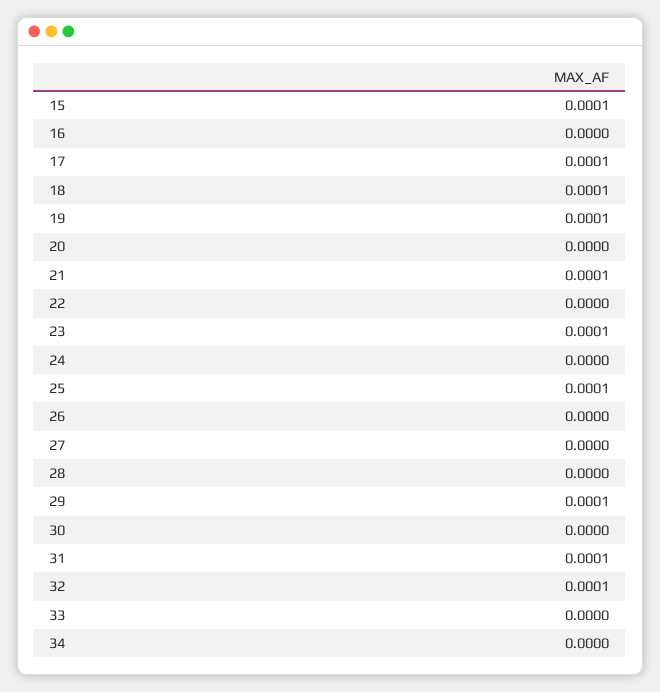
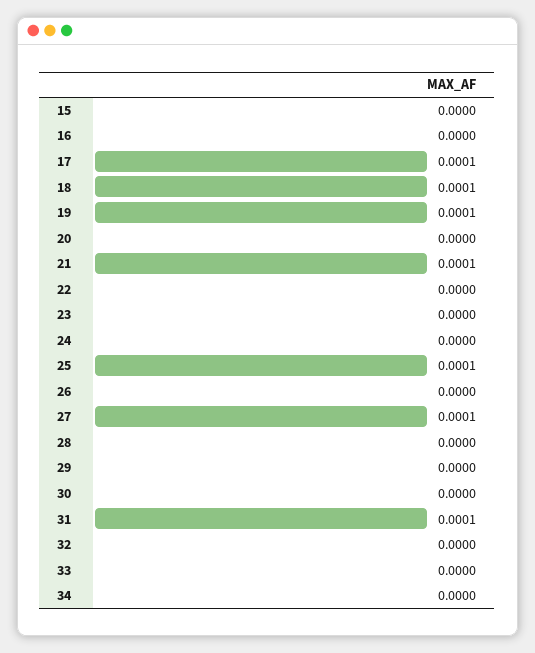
15: 0.0001 -> 0
23: 0.0001 -> 0
27: 0 -> 0.0001
29: 0.0001 -> 0
32: 0.0001 -> 0

